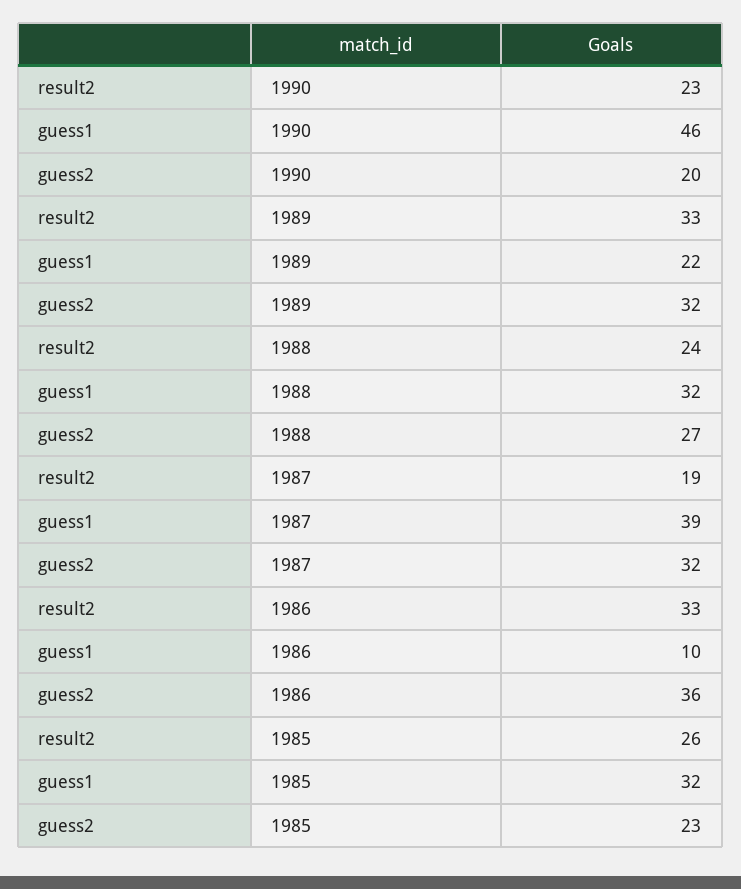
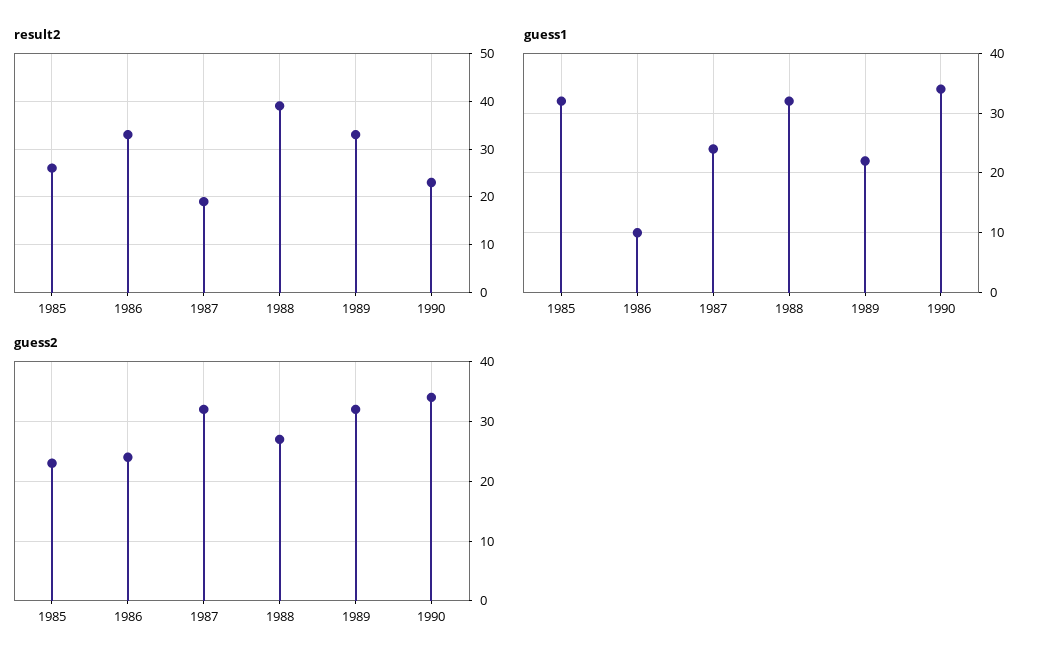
guess1, 1990: 46 -> 35
guess2, 1990: 20 -> 35
result2, 1988: 24 -> 40
guess1, 1987: 39 -> 25
guess2, 1986: 36 -> 25

